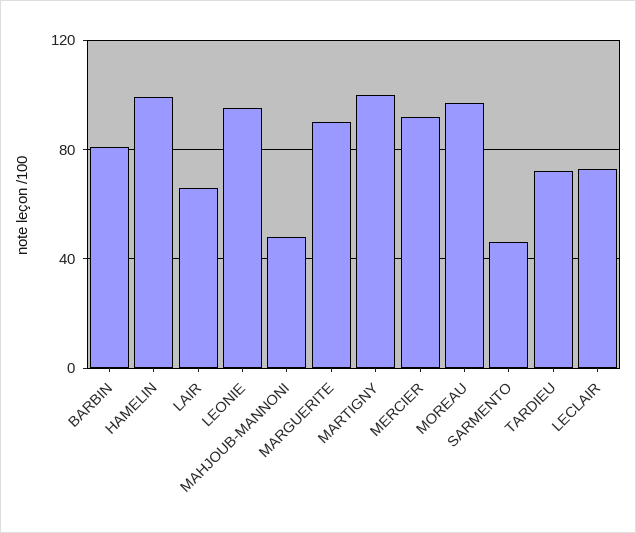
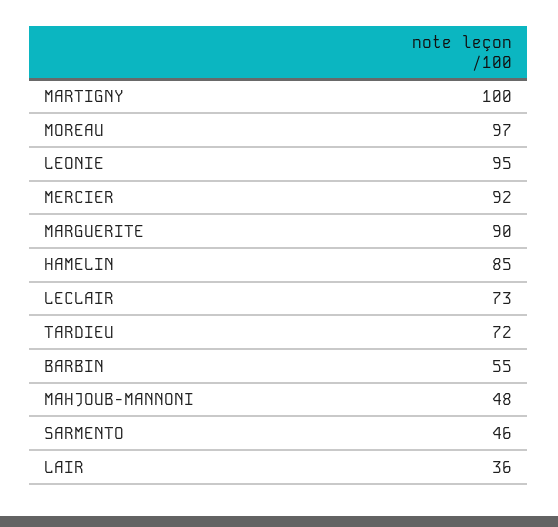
BARBIN: 80 -> 55
HAMELIN: 100 -> 85
LAIR: 65 -> 36

